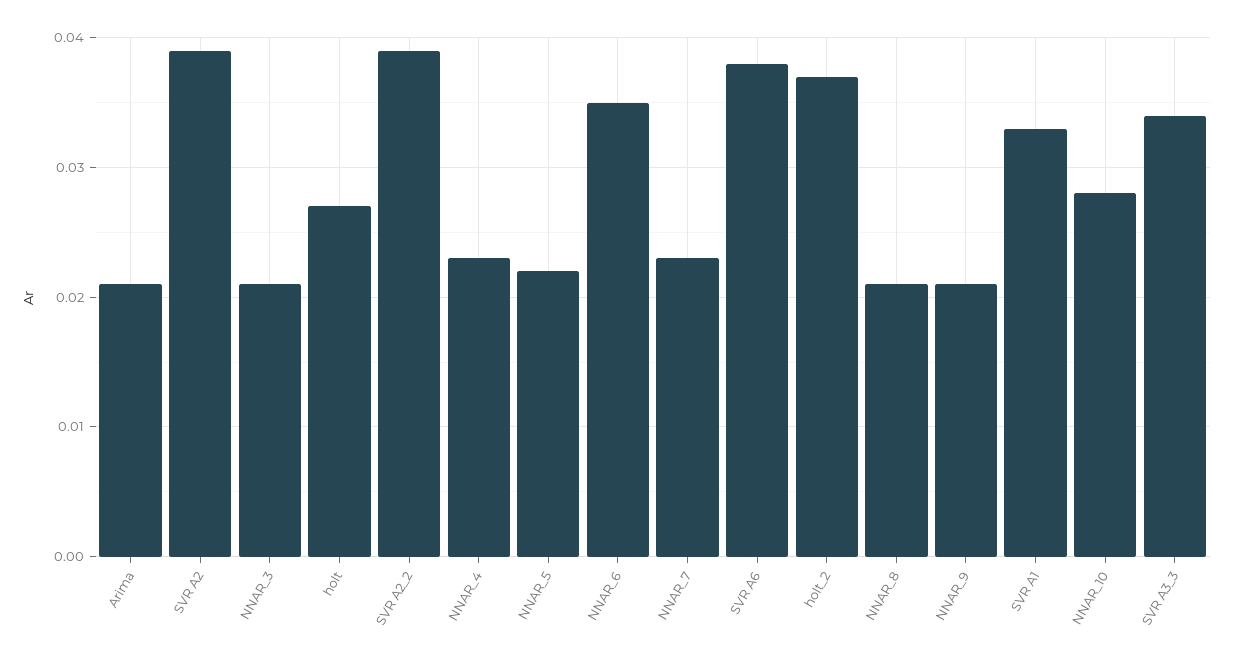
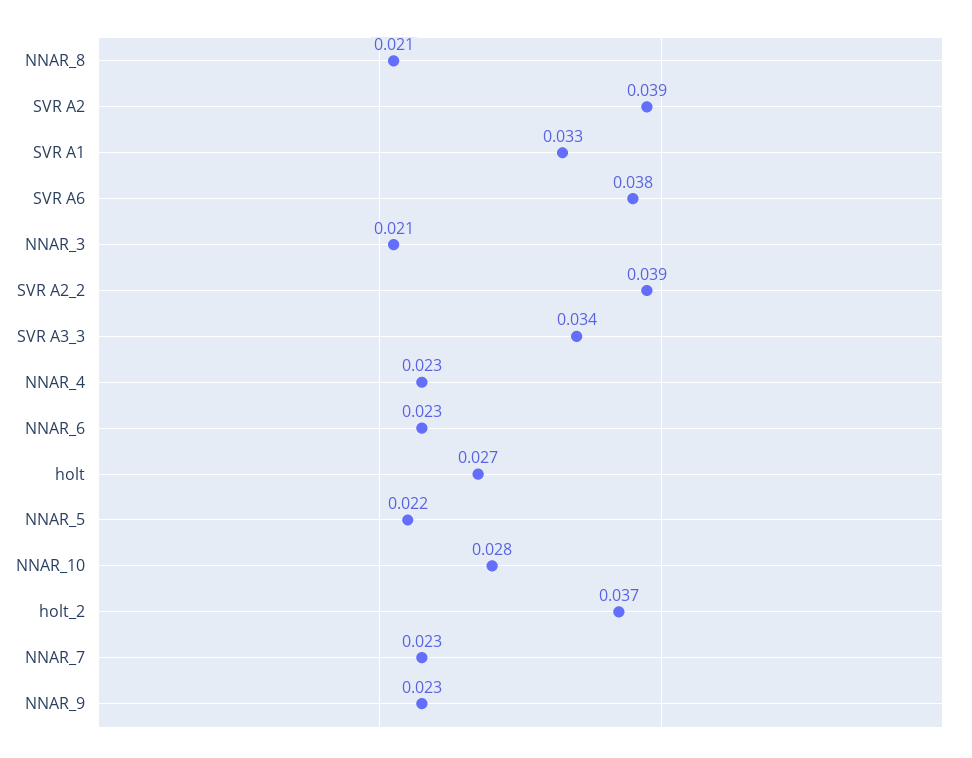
Arima: 0.021 -> none
NNAR_6: 0.035 -> 0.023
NNAR_9: 0.021 -> 0.023

